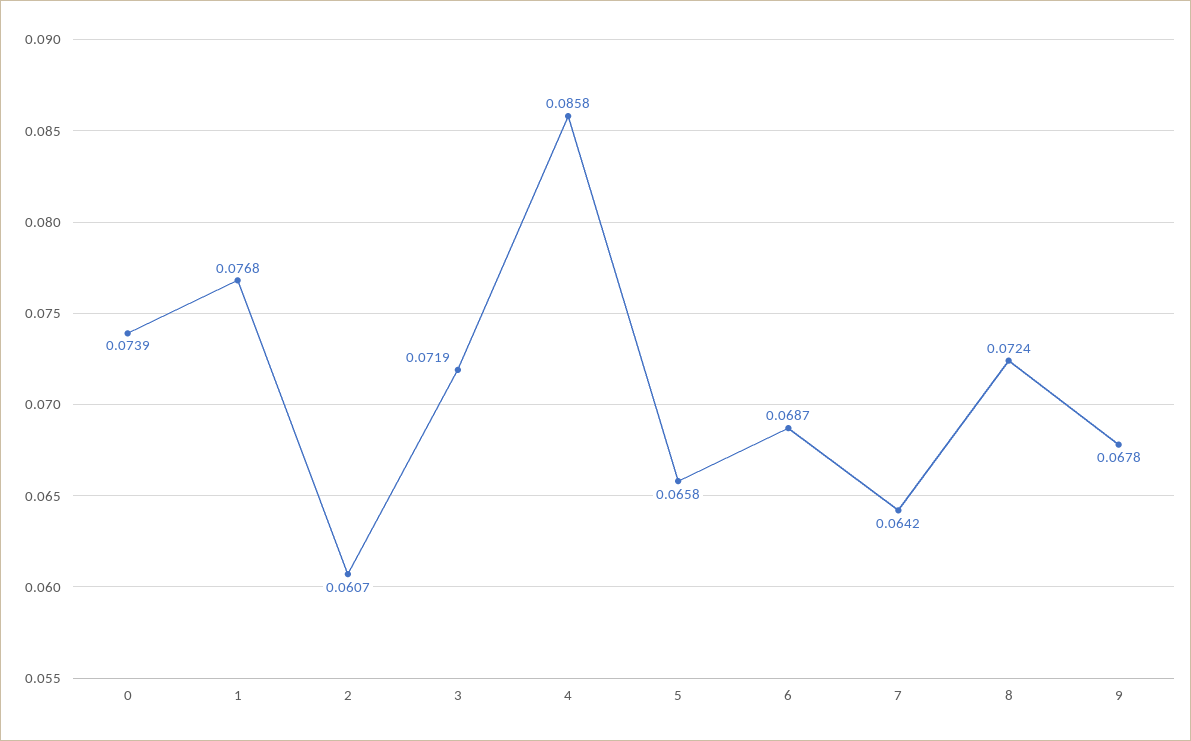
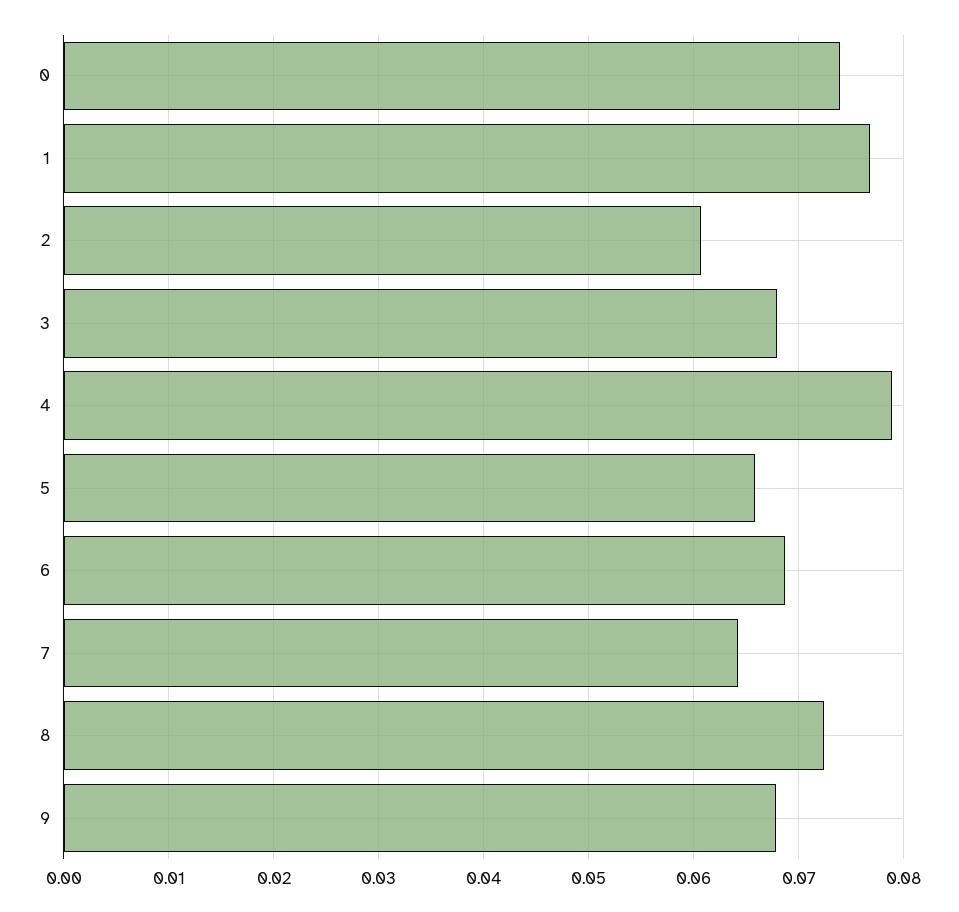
3: 0.0719 -> 0.068
4: 0.0858 -> 0.079

